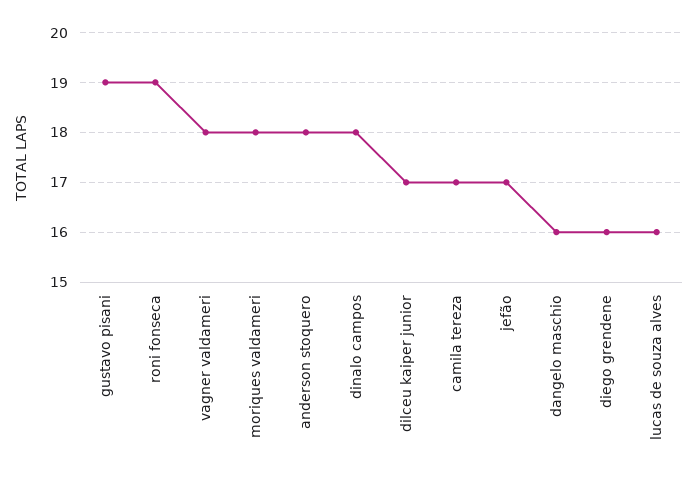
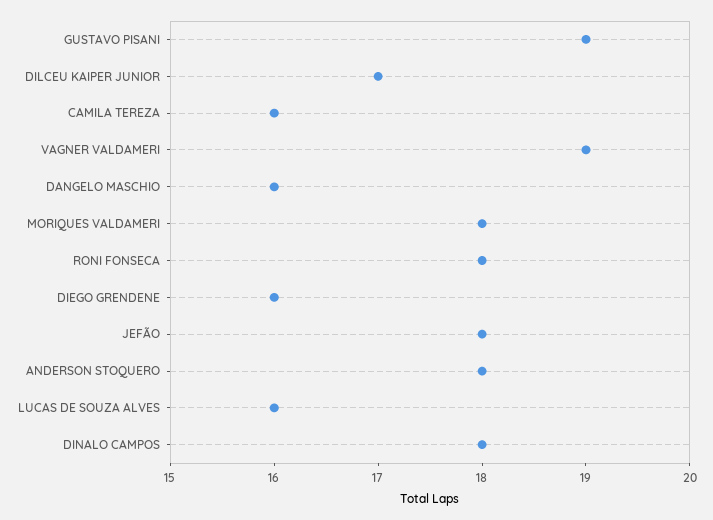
roni fonseca: 19 -> 18
vagner valdameri: 18 -> 19
camila tereza: 17 -> 16
jefão: 17 -> 18

